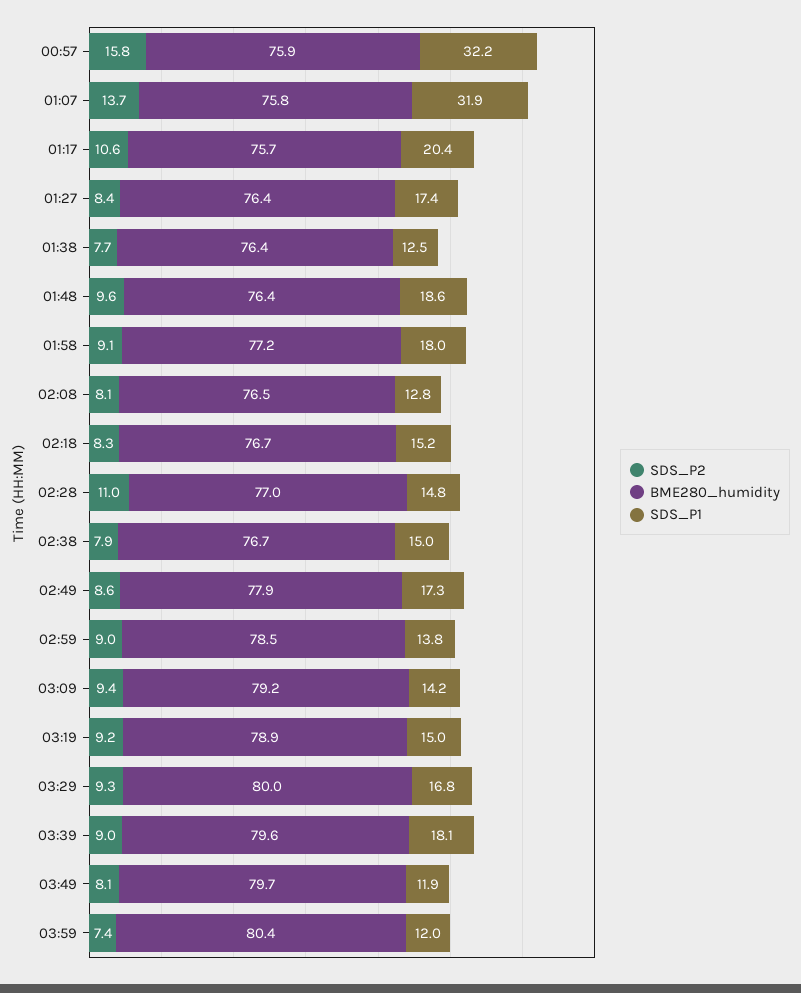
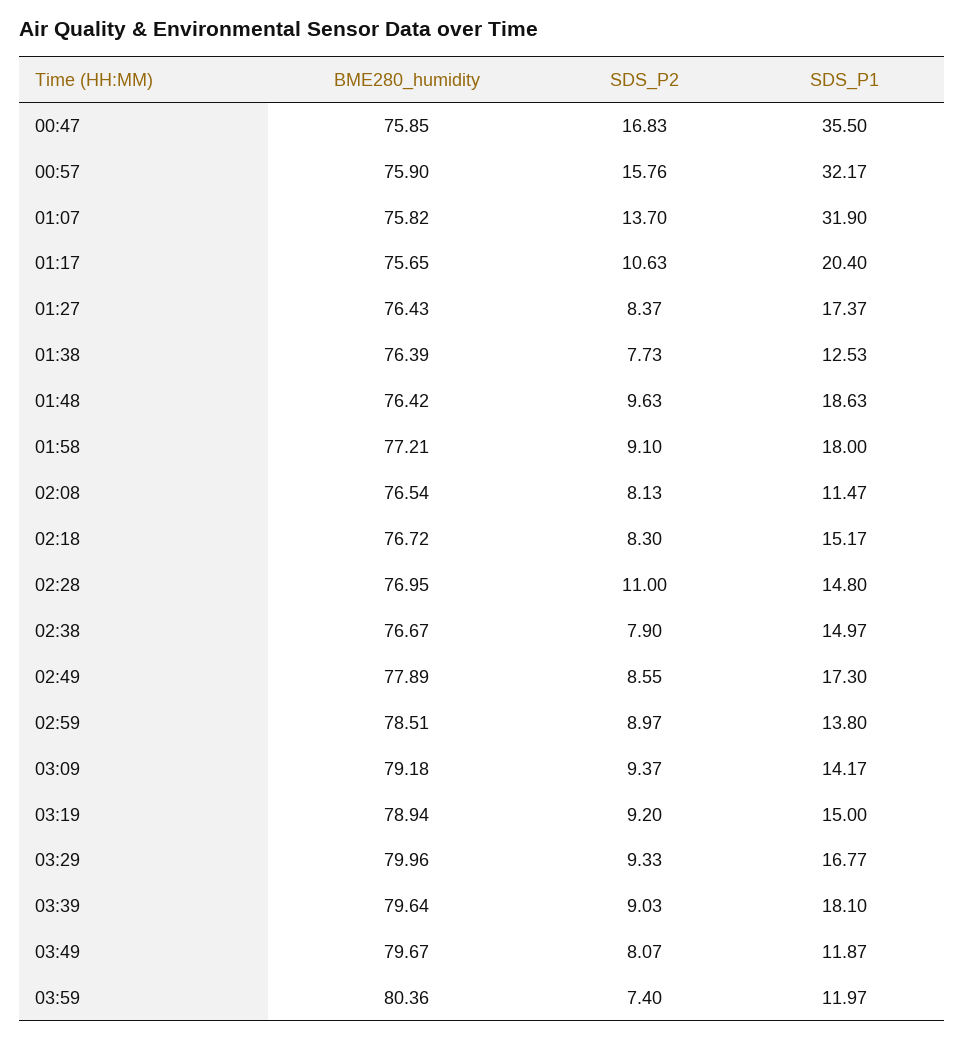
SDS_P1, 02:08: 12.8 -> 11.47
BME280_humidity, 00:47: none -> 75.85
SDS_P2, 00:47: none -> 16.83
SDS_P1, 00:47: none -> 35.5

